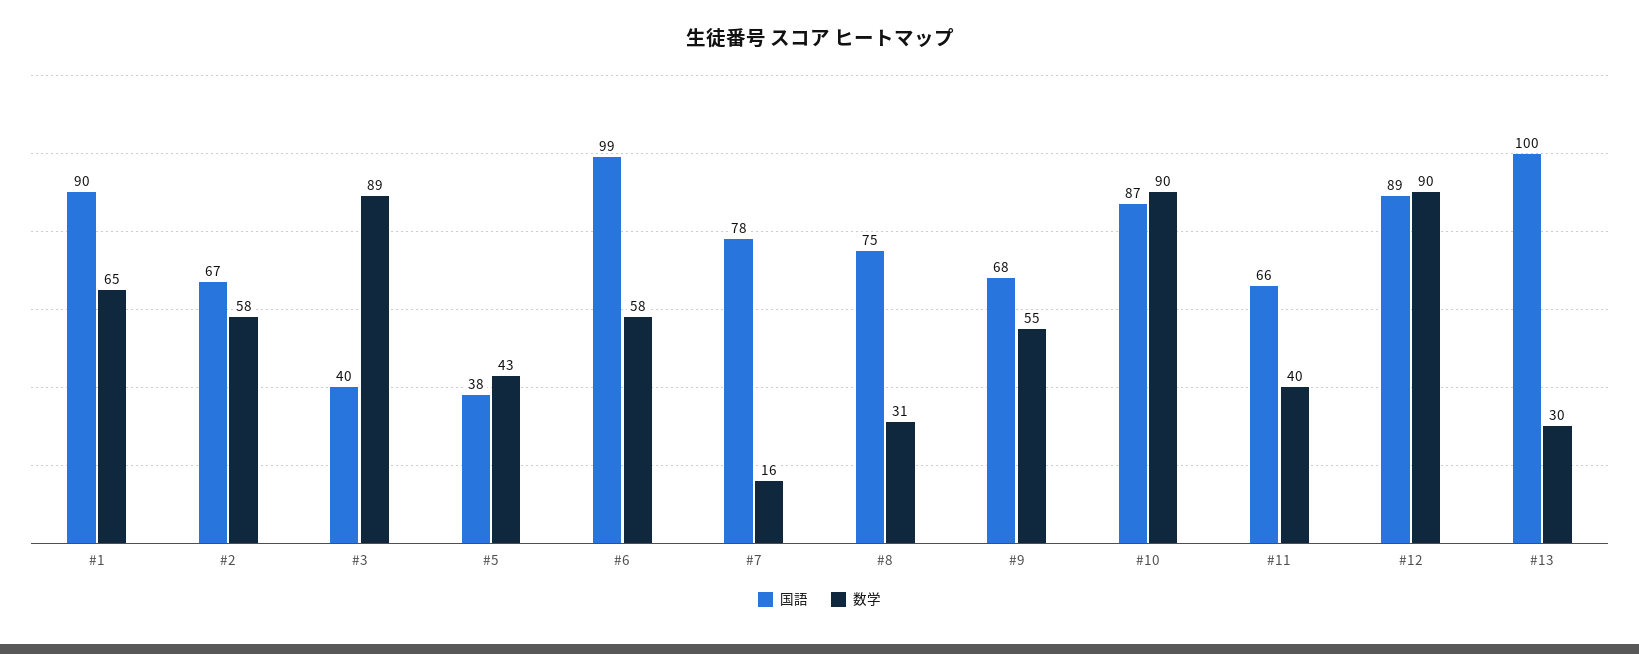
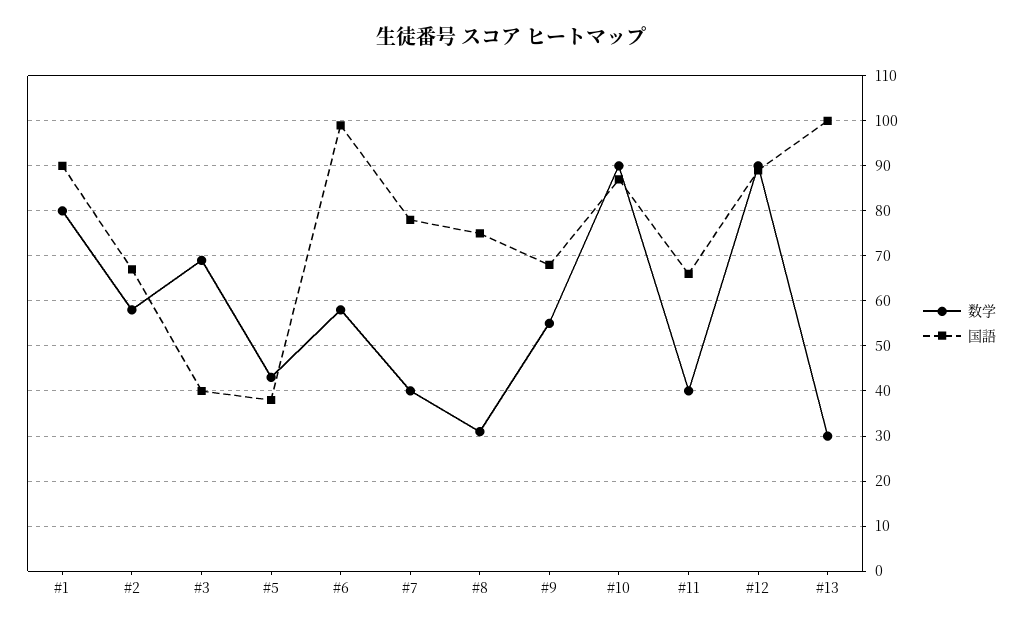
数学, #1: 65 -> 80
数学, #3: 89 -> 70
数学, #7: 16 -> 40

